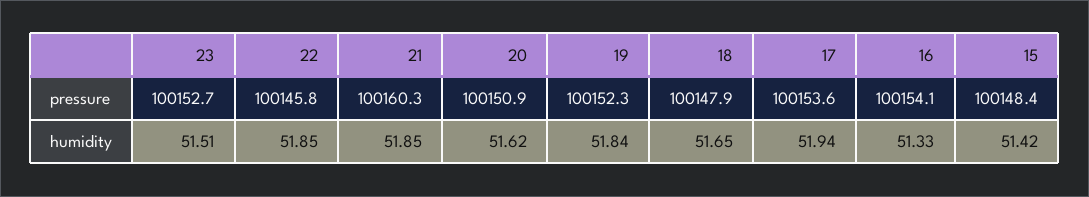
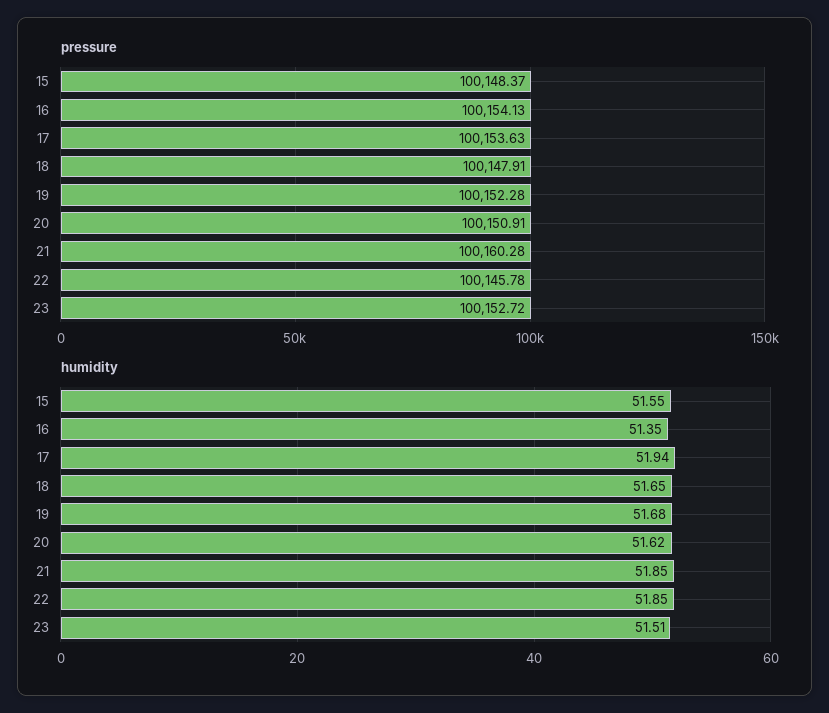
humidity, 19: 51.84 -> 51.68
humidity, 16: 51.33 -> 51.35
humidity, 15: 51.42 -> 51.55

